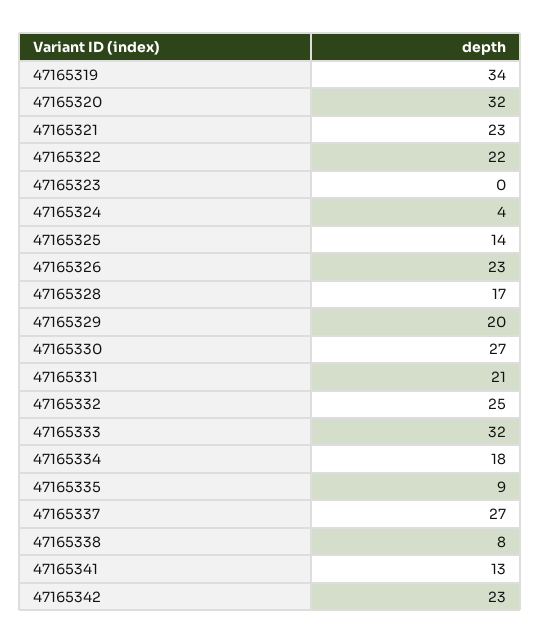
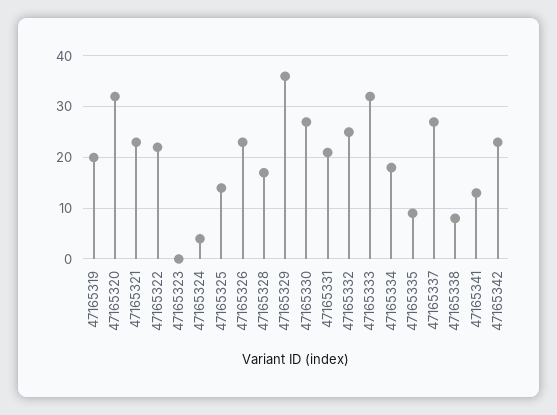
47165319: 34 -> 20
47165329: 20 -> 35

